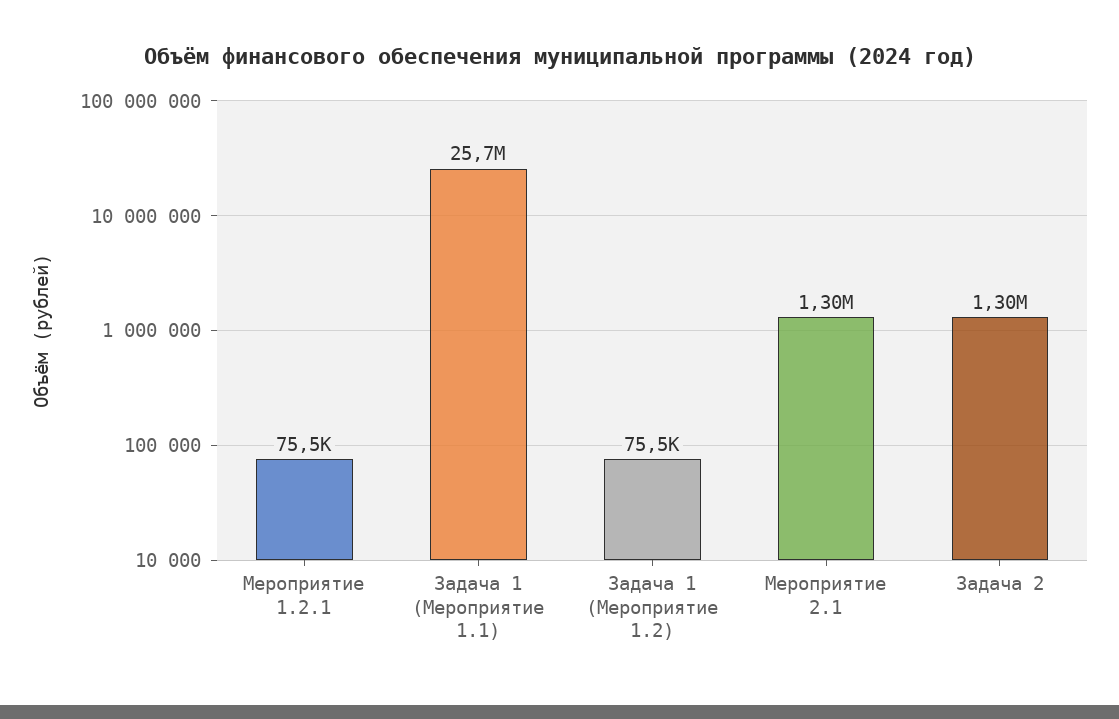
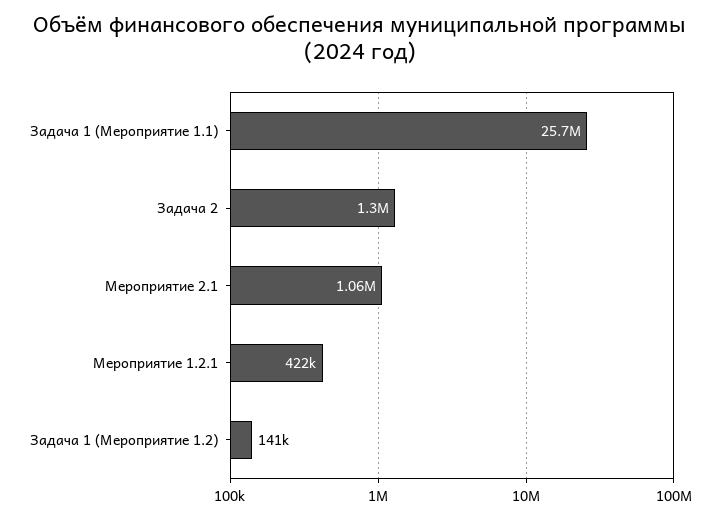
Мероприятие 1.2.1: 75500 -> 422000
Задача 1 (Мероприятие 1.2): 75500 -> 141000
Мероприятие 2.1: 1300000 -> 1060000

